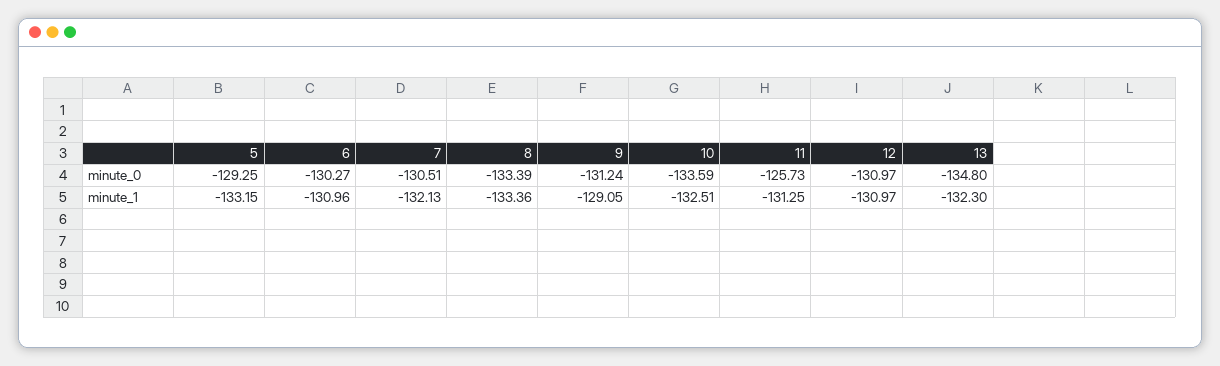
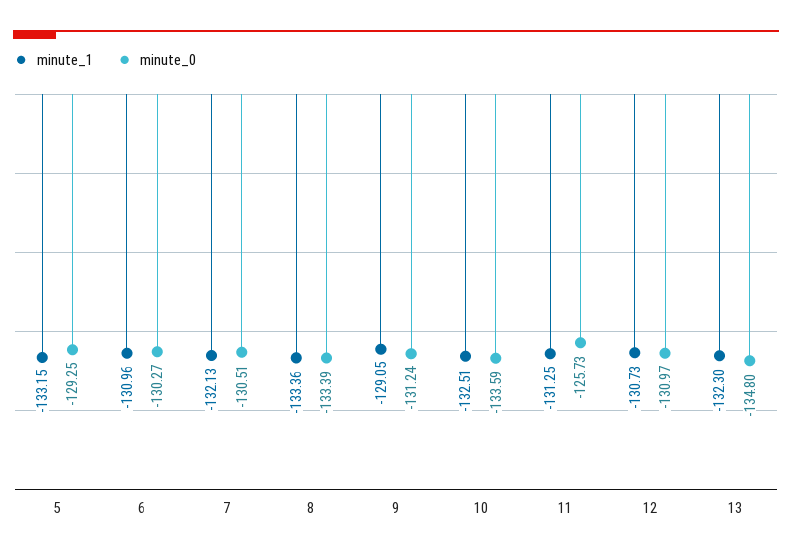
minute_1, 12: -130.97 -> -130.73

